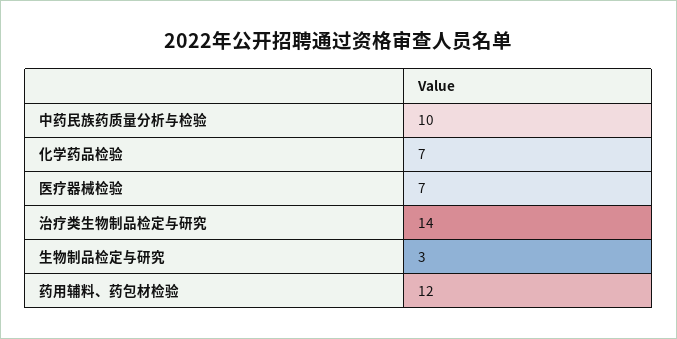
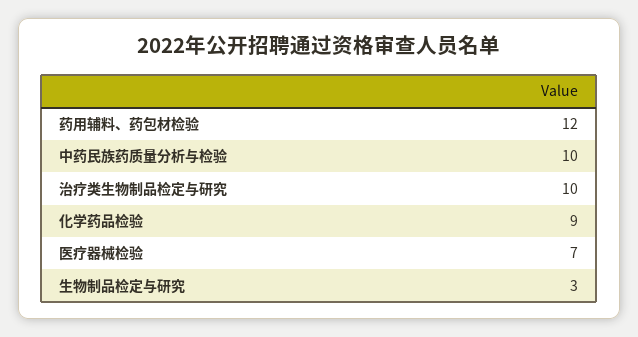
化学药品检验: 7 -> 9
治疗类生物制品检定与研究: 14 -> 10

